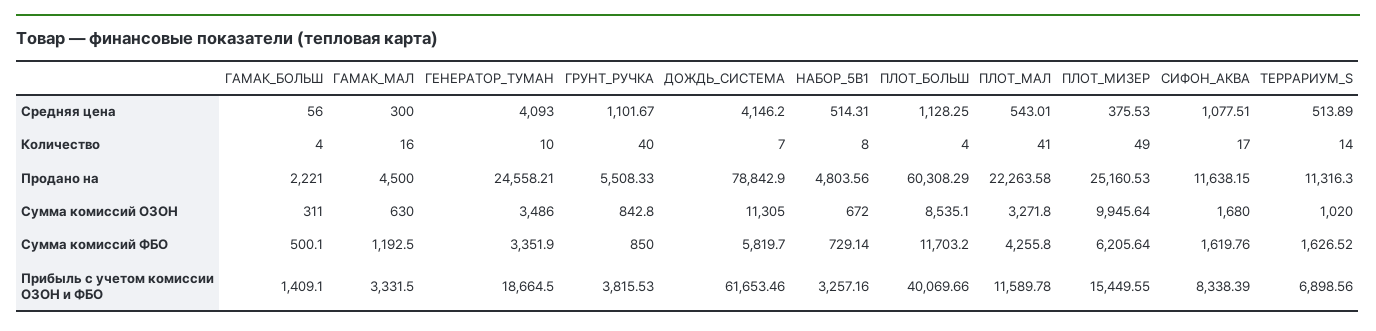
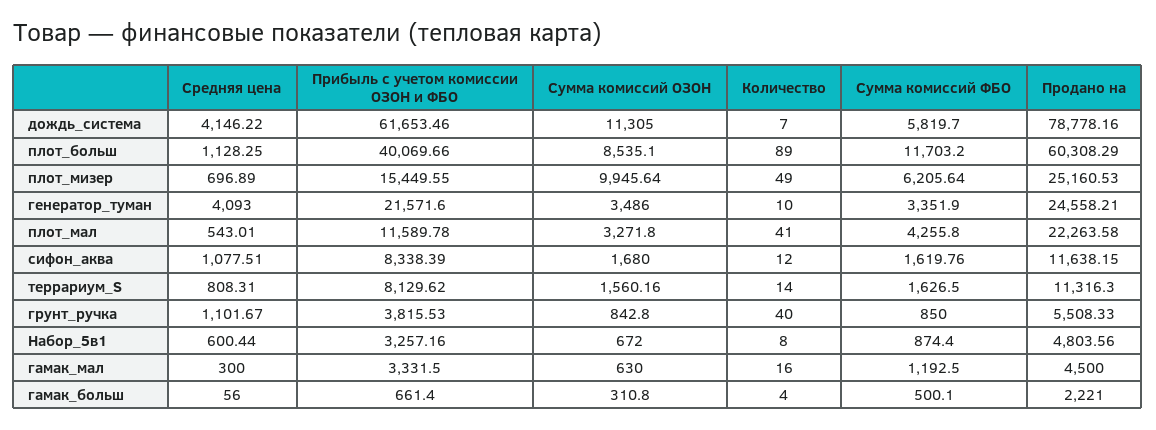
ДОЖДЬ_СИСТЕМА, Средняя цена: 4146.2 -> 4146.22
НАБОР_5В1, Средняя цена: 514.31 -> 600.44
ПЛОТ_МИЗЕР, Средняя цена: 375.53 -> 696.89
ТЕРРАРИУМ_S, Средняя цена: 513.89 -> 808.31
ПЛОТ_БОЛЬШ, Количество: 4 -> 89
СИФОН_АКВА, Количество: 17 -> 12
ДОЖДЬ_СИСТЕМА, Продано на: 78842.9 -> 78778.16
ГАМАК_БОЛЬШ, Сумма комиссий ОЗОН: 311 -> 310.8
ТЕРРАРИУМ_S, Сумма комиссий ОЗОН: 1020 -> 1560.16
НАБОР_5В1, Сумма комиссий ФБО: 729.14 -> 874.4
ТЕРРАРИУМ_S, Сумма комиссий ФБО: 1626.52 -> 1626.5
ГАМАК_БОЛЬШ, Прибыль с учетом комиссии ОЗОН и ФБО: 1409.1 -> 661.4
ГЕНЕРАТОР_ТУМАН, Прибыль с учетом комиссии ОЗОН и ФБО: 18664.5 -> 21571.6
ТЕРРАРИУМ_S, Прибыль с учетом комиссии ОЗОН и ФБО: 6898.56 -> 8129.62

